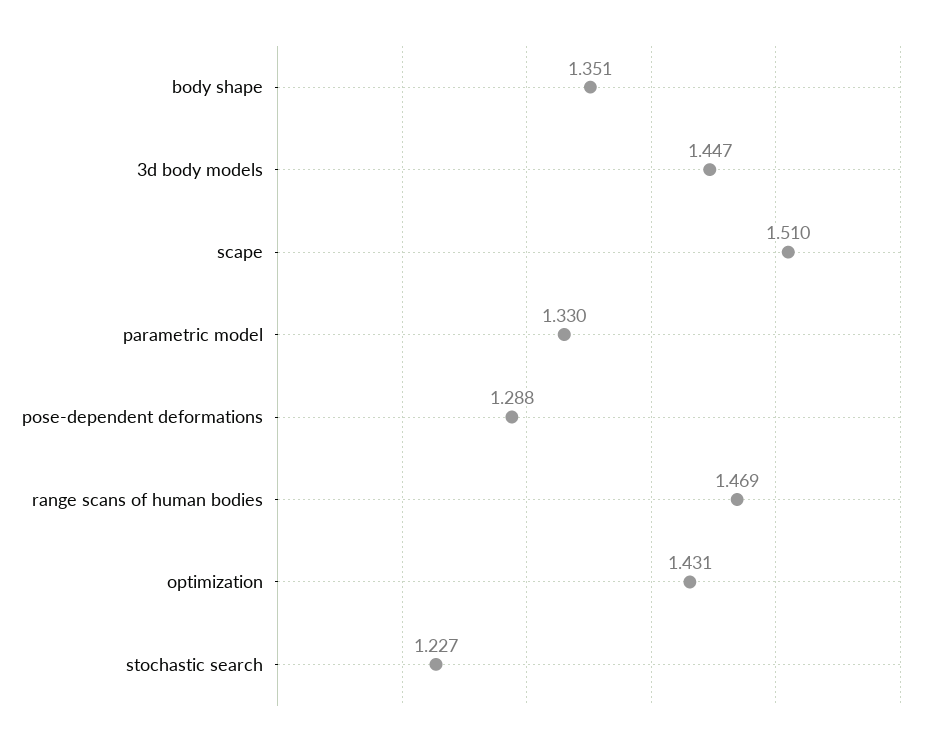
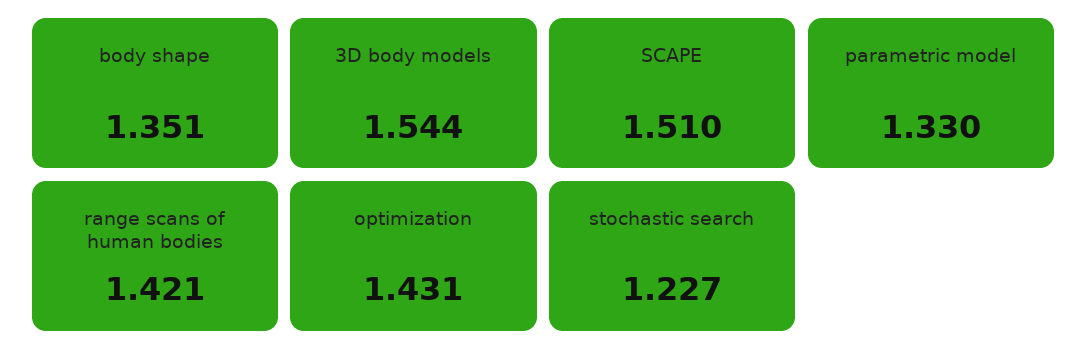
3d body models: 1.447 -> 1.544
pose-dependent deformations: 1.288 -> none
range scans of human bodies: 1.469 -> 1.421

